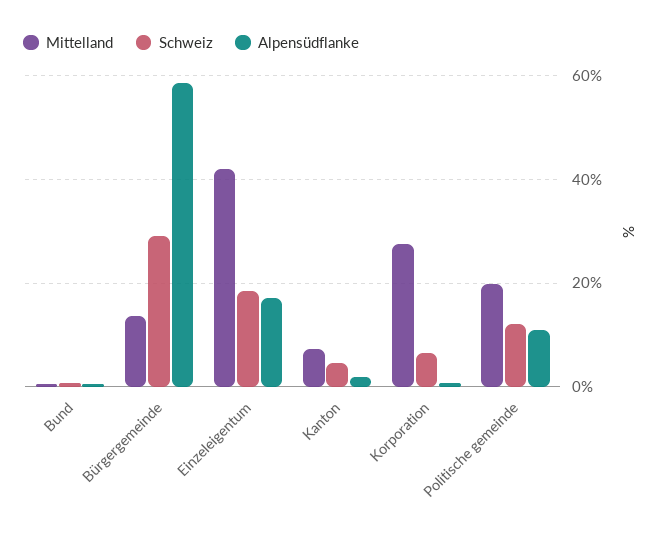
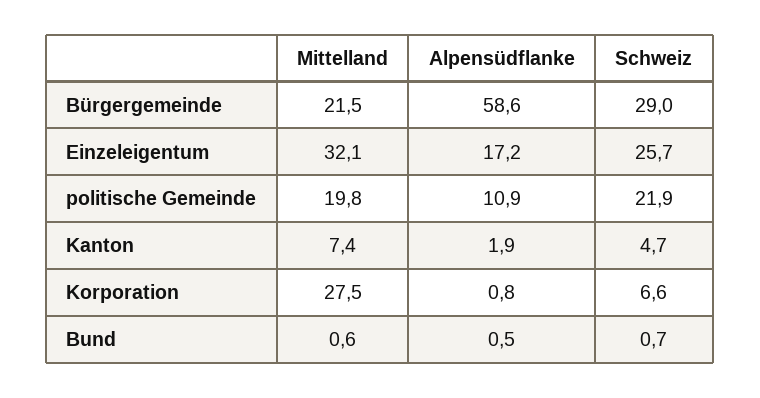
Mittelland, Bürgergemeinde: 14 -> 21.5
Mittelland, Einzeleigentum: 42 -> 32.1
Schweiz, Einzeleigentum: 18 -> 25.7
Schweiz, Politische gemeinde: 12 -> 21.9

